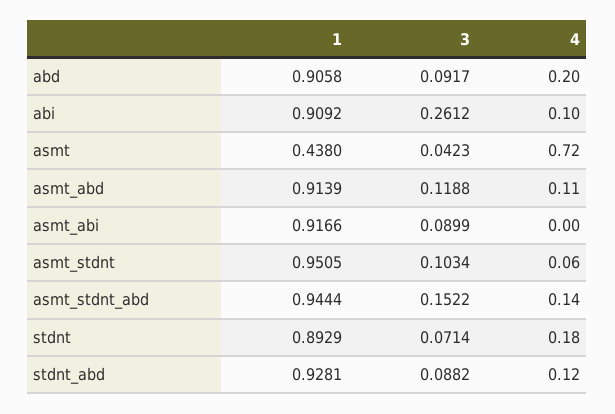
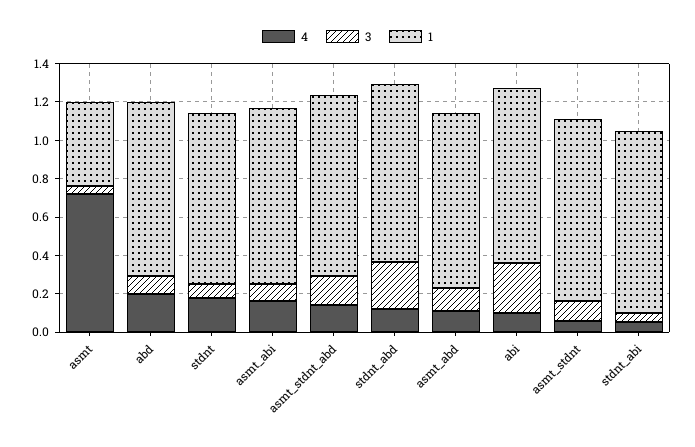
4, asmt_abi: 0 -> 0.15
3, stdnt_abd: 0.0882 -> 0.25
4, stdnt_abi: none -> 0.05
3, stdnt_abi: none -> 0.05
1, stdnt_abi: none -> 0.95

